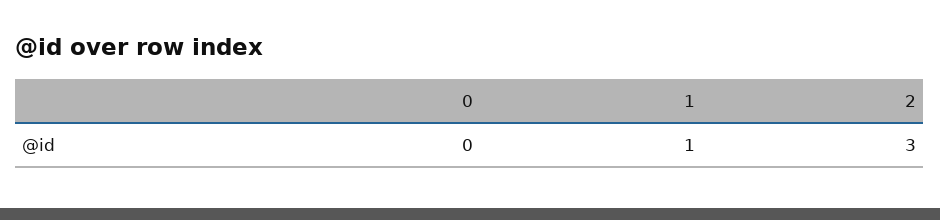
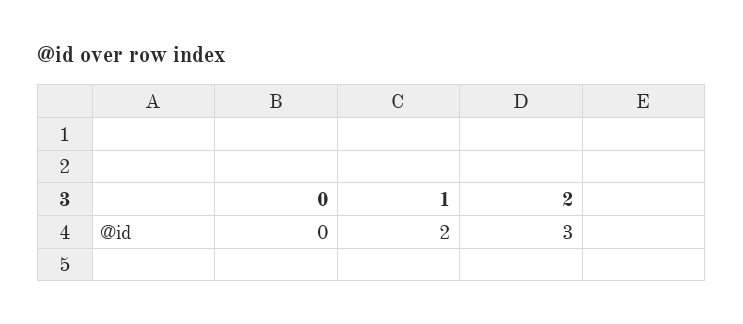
1: 1 -> 2

